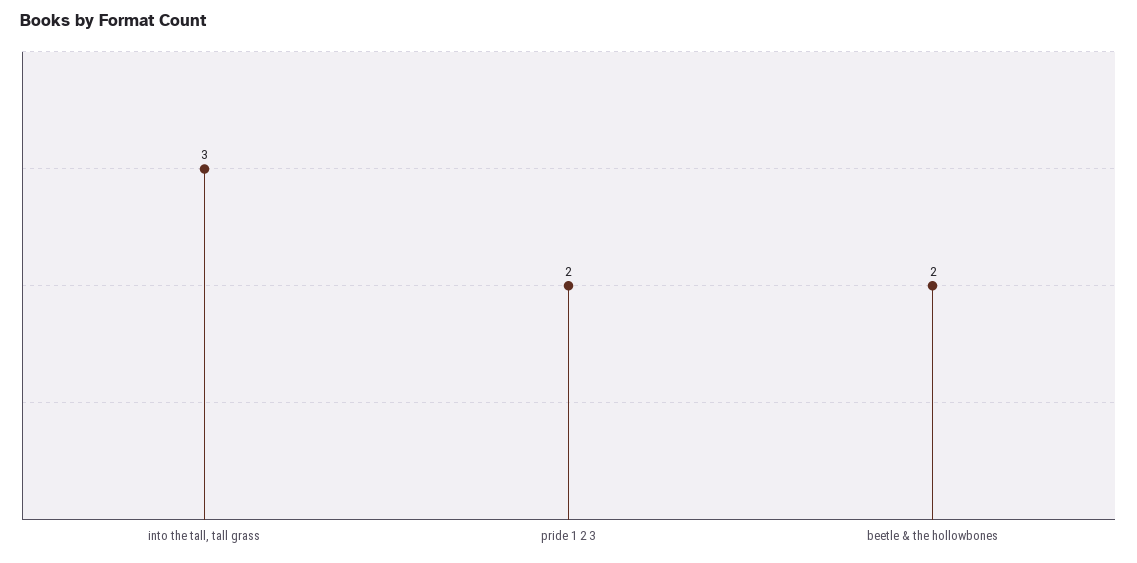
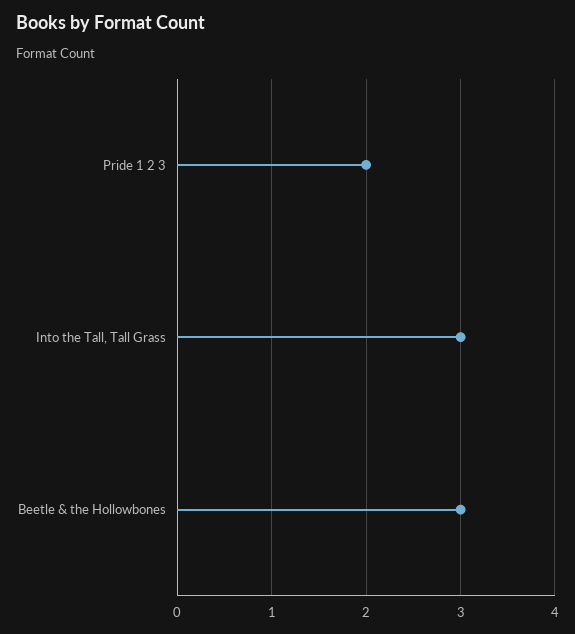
beetle & the hollowbones: 2 -> 3

